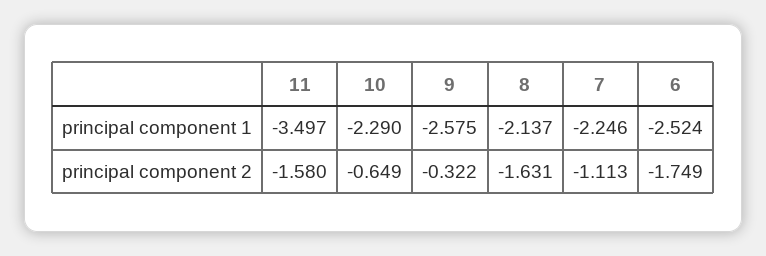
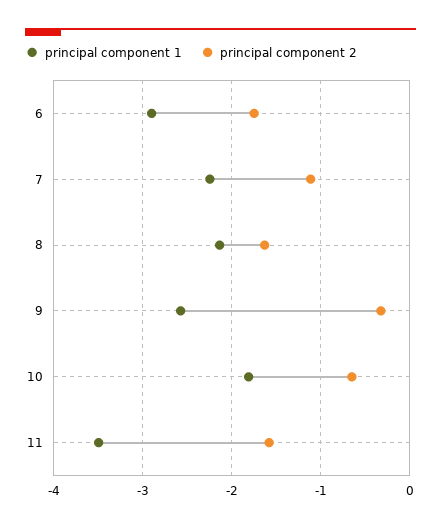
principal component 1, 10: -2.29 -> -1.8
principal component 1, 6: -2.524 -> -2.9

